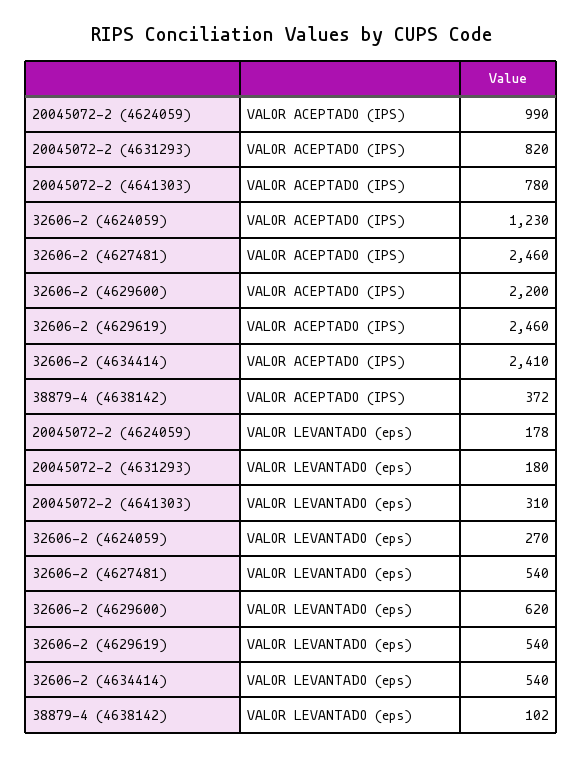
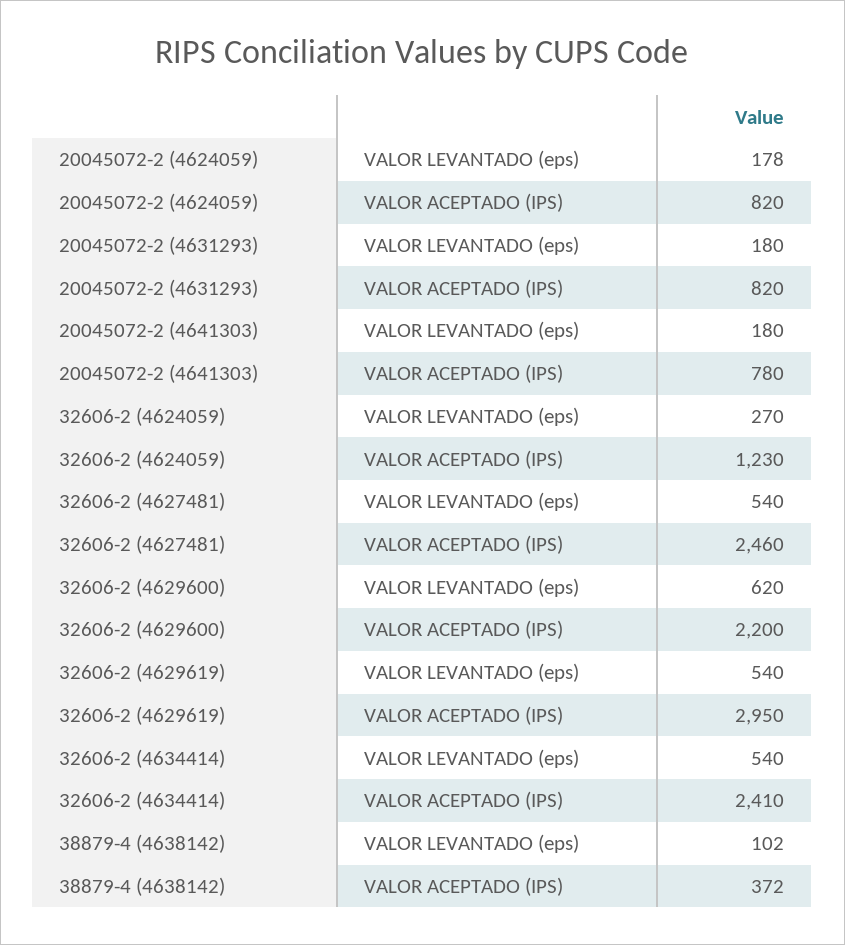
20045072-2 (4624059), VALOR ACEPTADO (IPS): 990 -> 820
32606-2 (4629619), VALOR ACEPTADO (IPS): 2460 -> 2950
20045072-2 (4641303), VALOR LEVANTADO (eps): 310 -> 180

